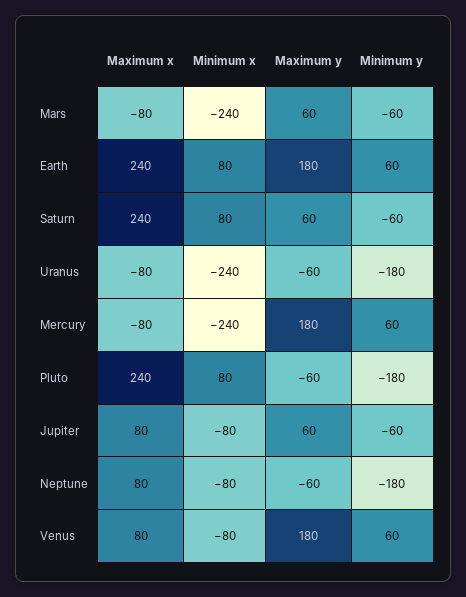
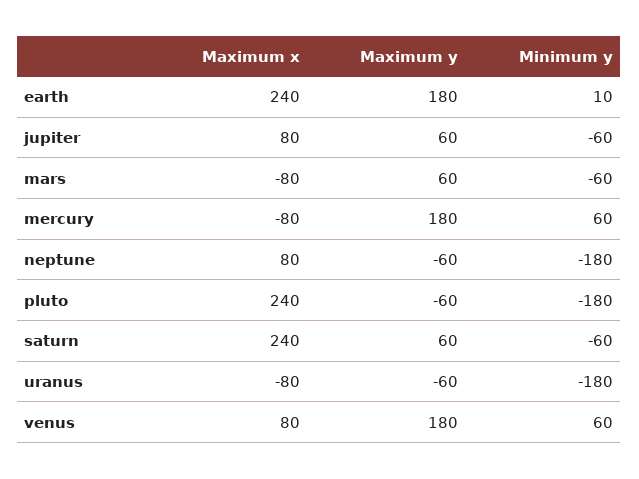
Minimum x, Mars: -240 -> none
Minimum x, Earth: 80 -> none
Minimum y, Earth: 60 -> 10
Minimum x, Saturn: 80 -> none
Minimum x, Uranus: -240 -> none
Minimum x, Mercury: -240 -> none
Minimum x, Pluto: 80 -> none
Minimum x, Jupiter: -80 -> none
Minimum x, Neptune: -80 -> none
Minimum x, Venus: -80 -> none

